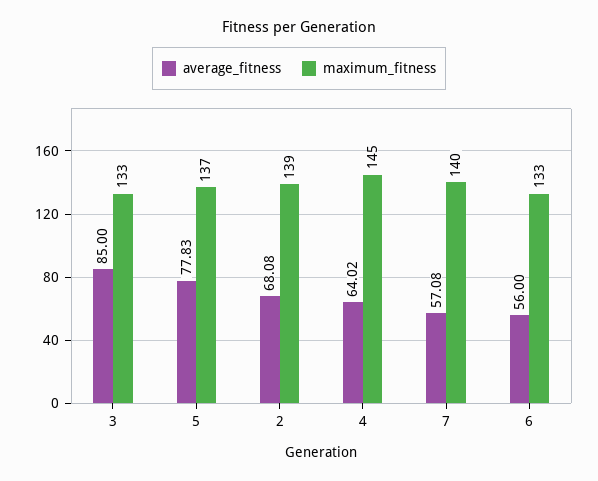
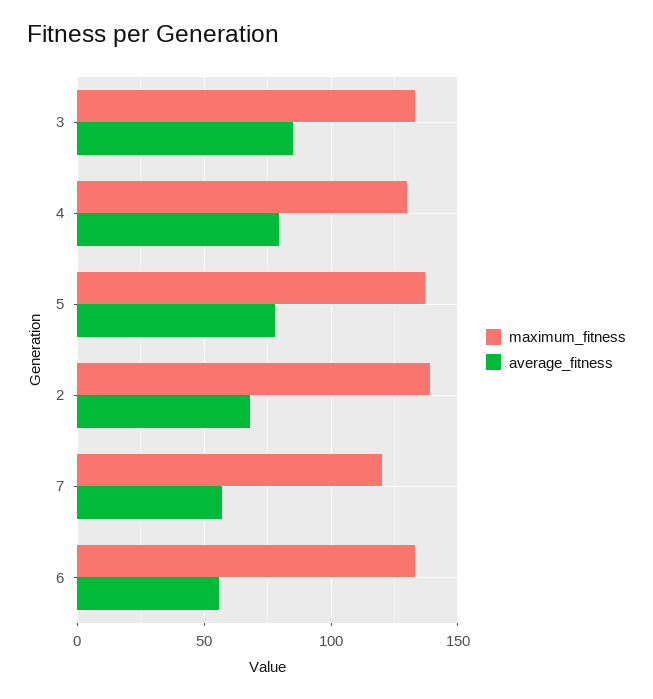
average_fitness, 4: 64.02 -> 80
maximum_fitness, 4: 145 -> 130
maximum_fitness, 7: 140 -> 120

